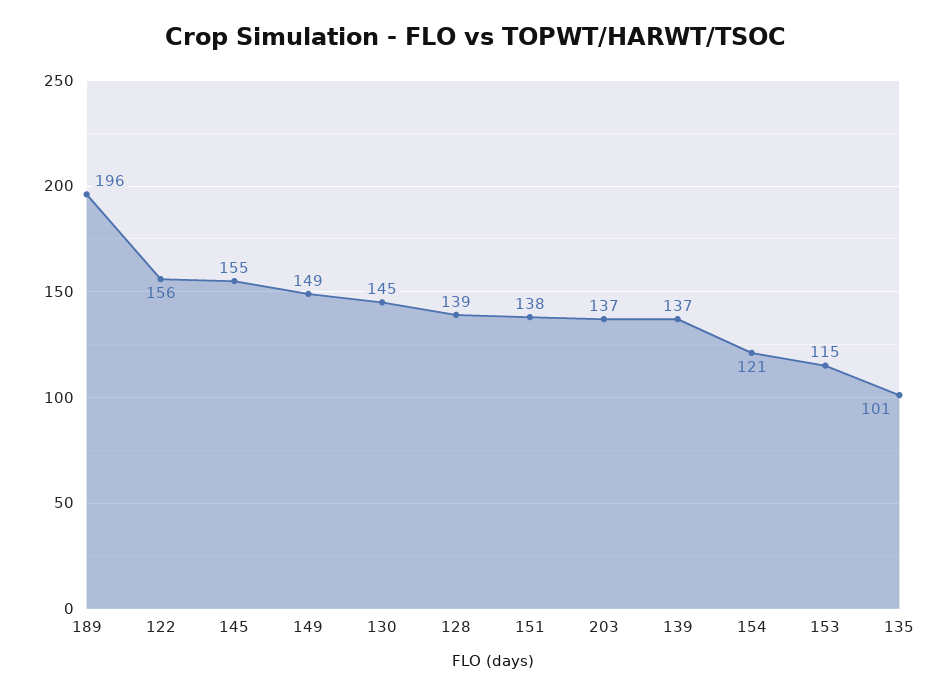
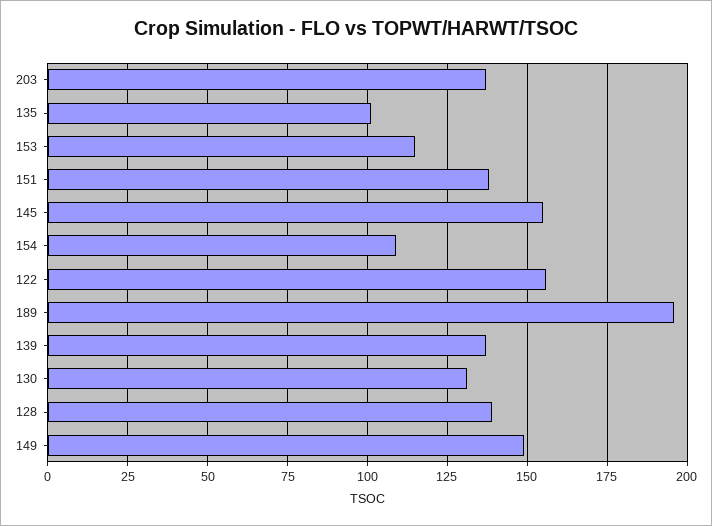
130: 145 -> 130
154: 121 -> 110

